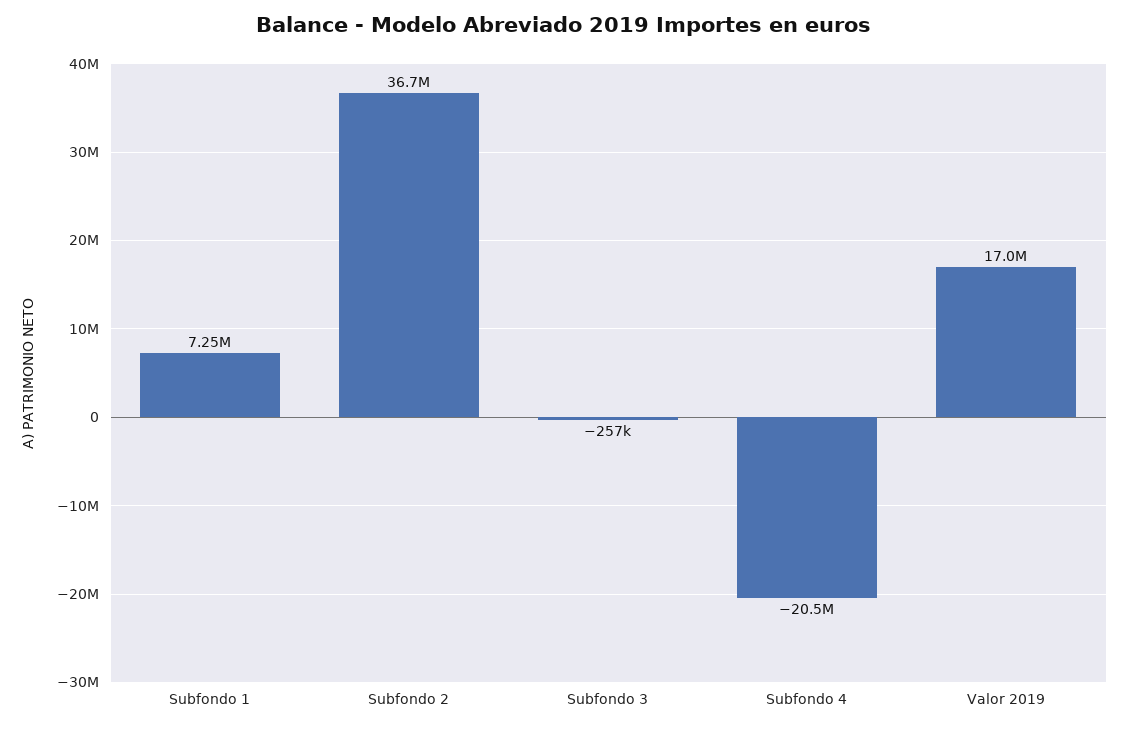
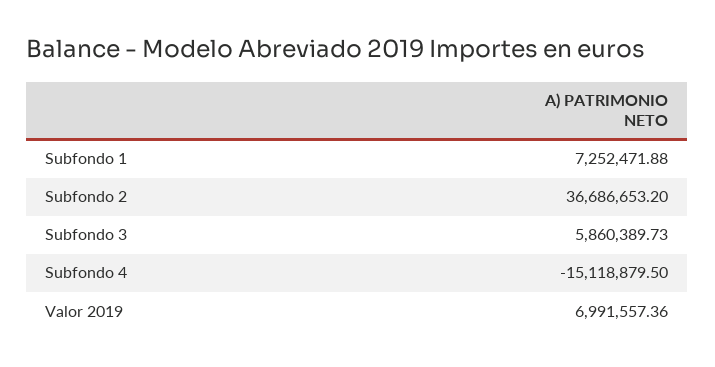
Subfondo 3: -257000 -> 5860389.73
Subfondo 4: -20500000 -> -15118879.5
Valor 2019: 17000000 -> 6991557.36

